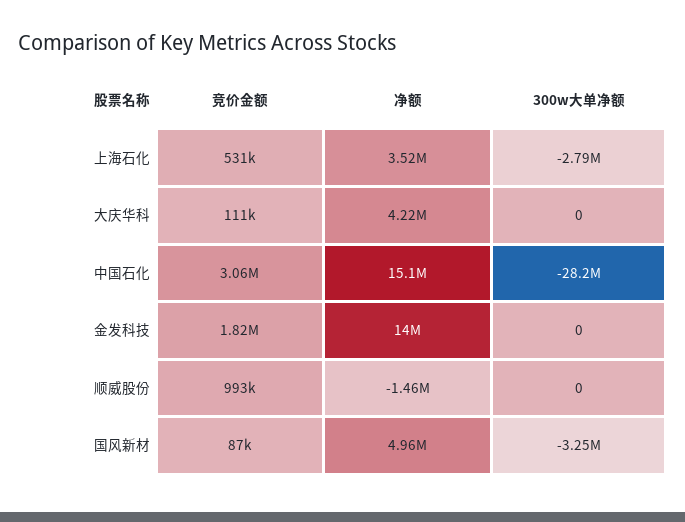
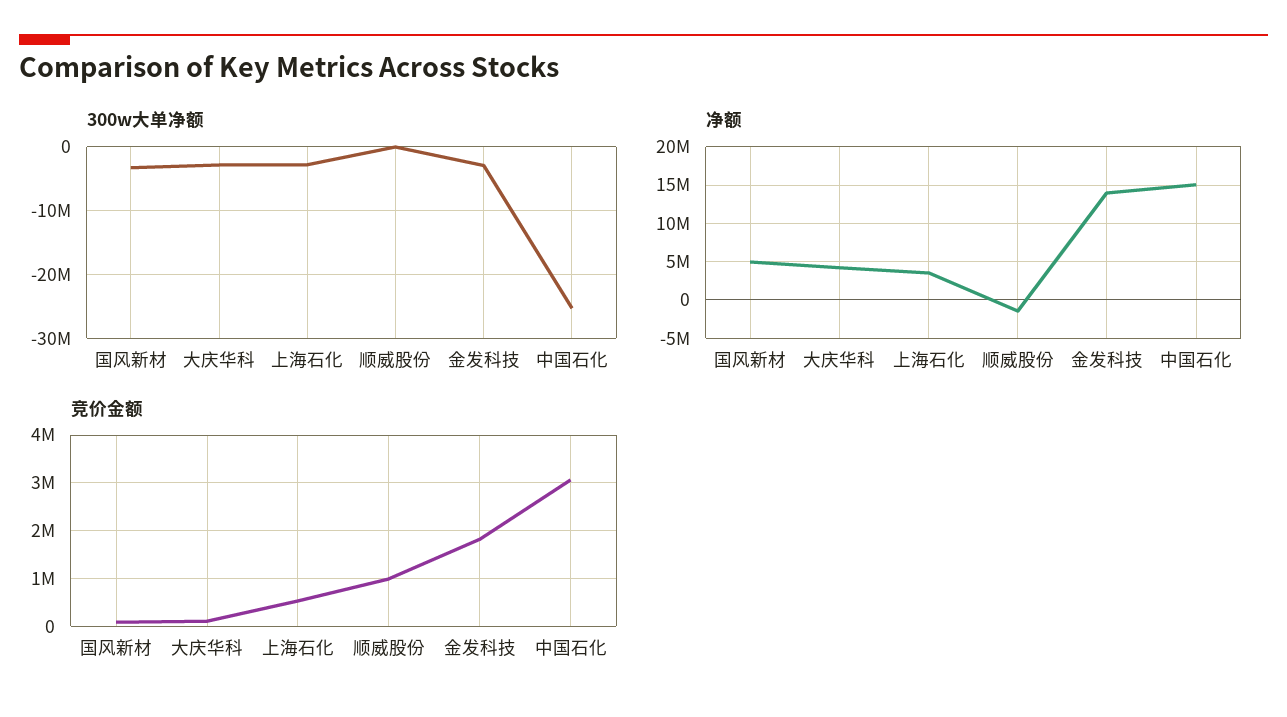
300w大单净额, 大庆华科: 0 -> -3000000
300w大单净额, 中国石化: -28200000 -> -25000000
300w大单净额, 金发科技: 0 -> -3000000

